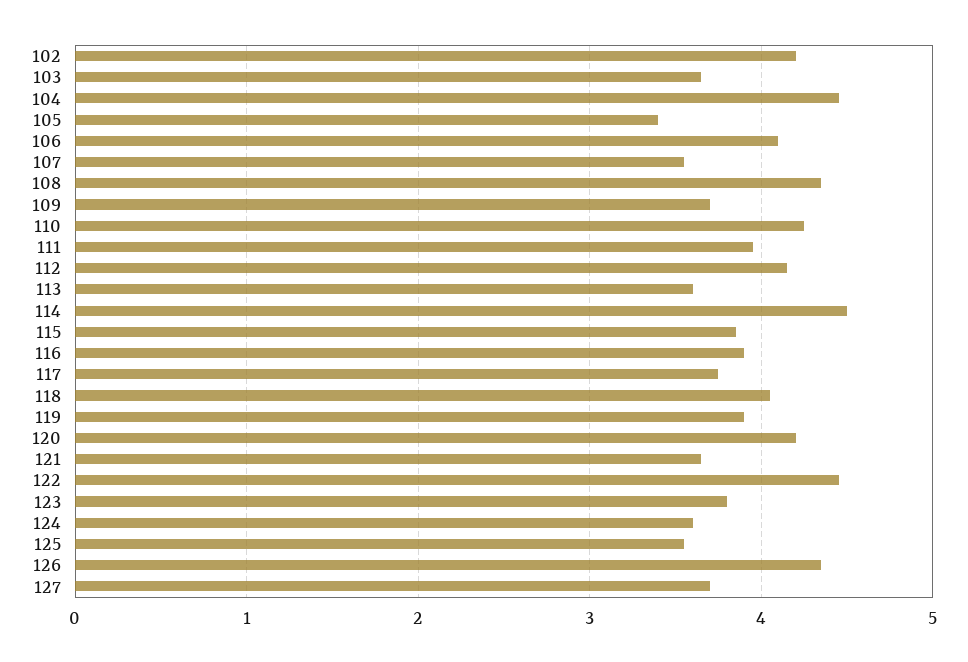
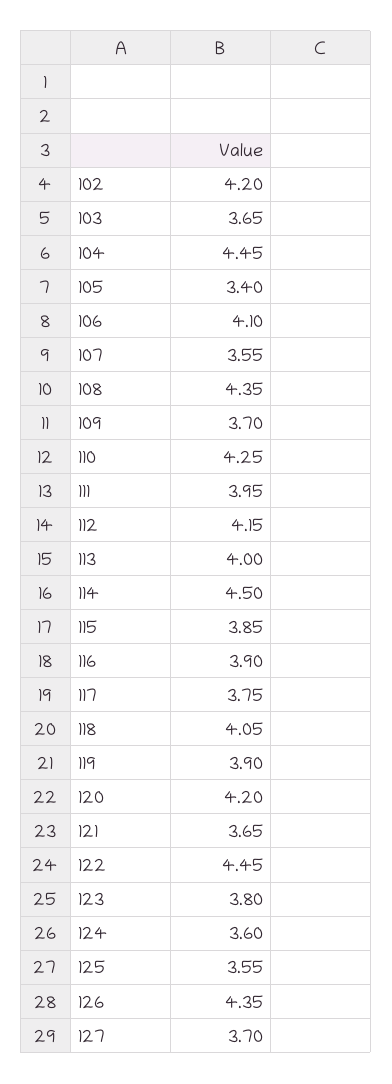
113: 3.6 -> 4

